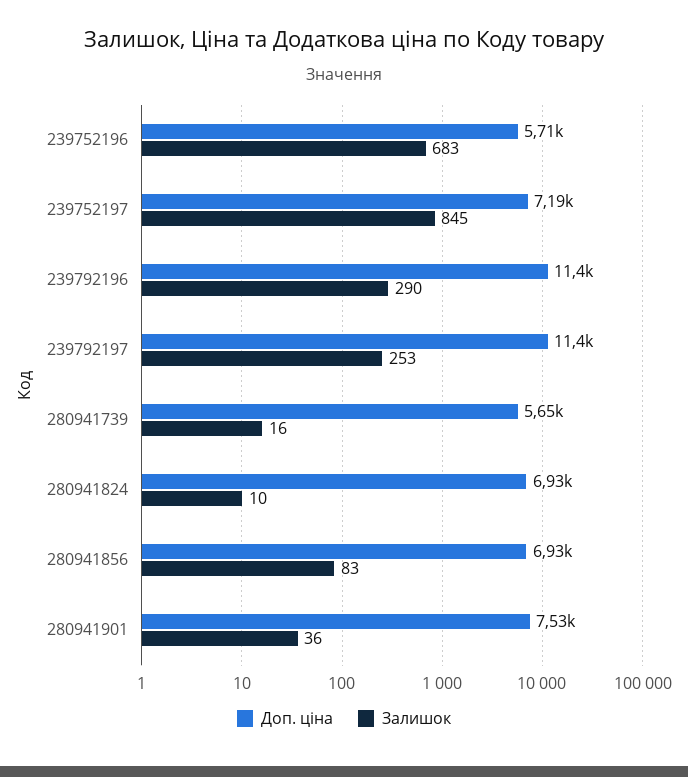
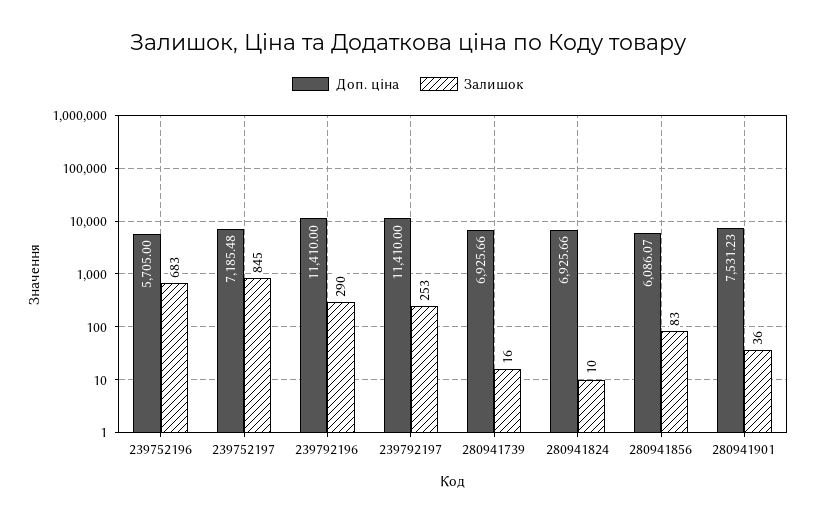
Доп. ціна, 280941739: 5650 -> 6925.66
Доп. ціна, 280941856: 6930 -> 6086.07

